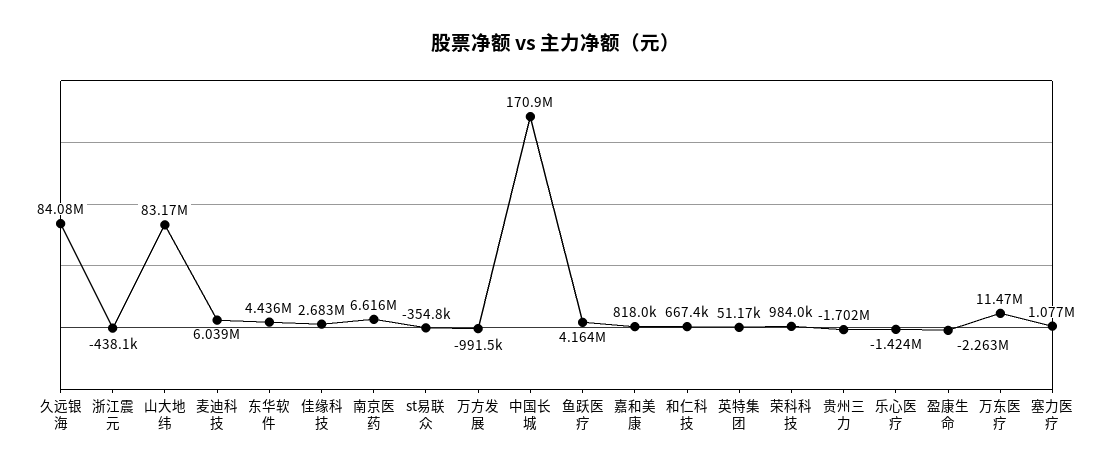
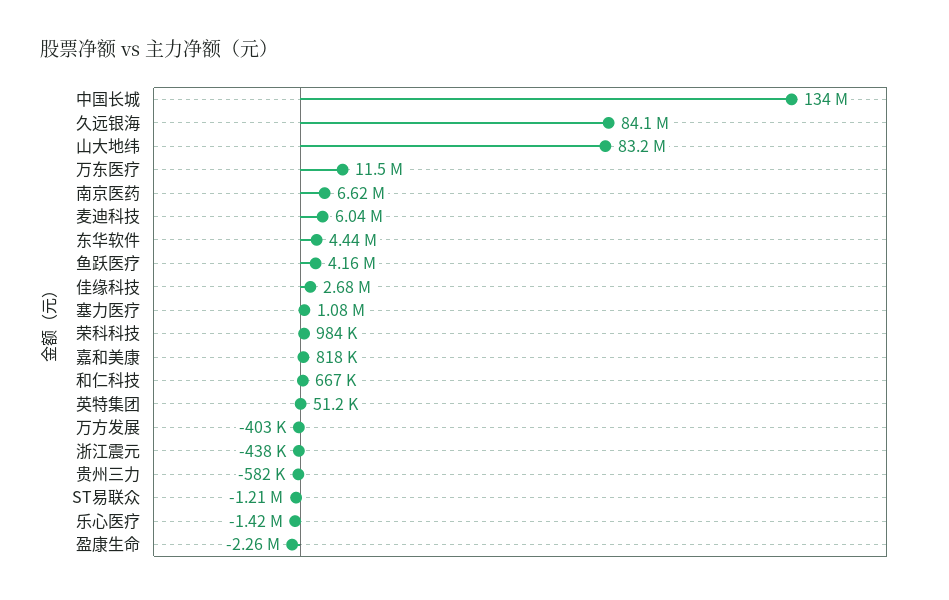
st易联众: -354800 -> -1210000
万方发展: -991500 -> -403000
中国长城: 170900000 -> 134000000
贵州三力: -1702000 -> -582000

